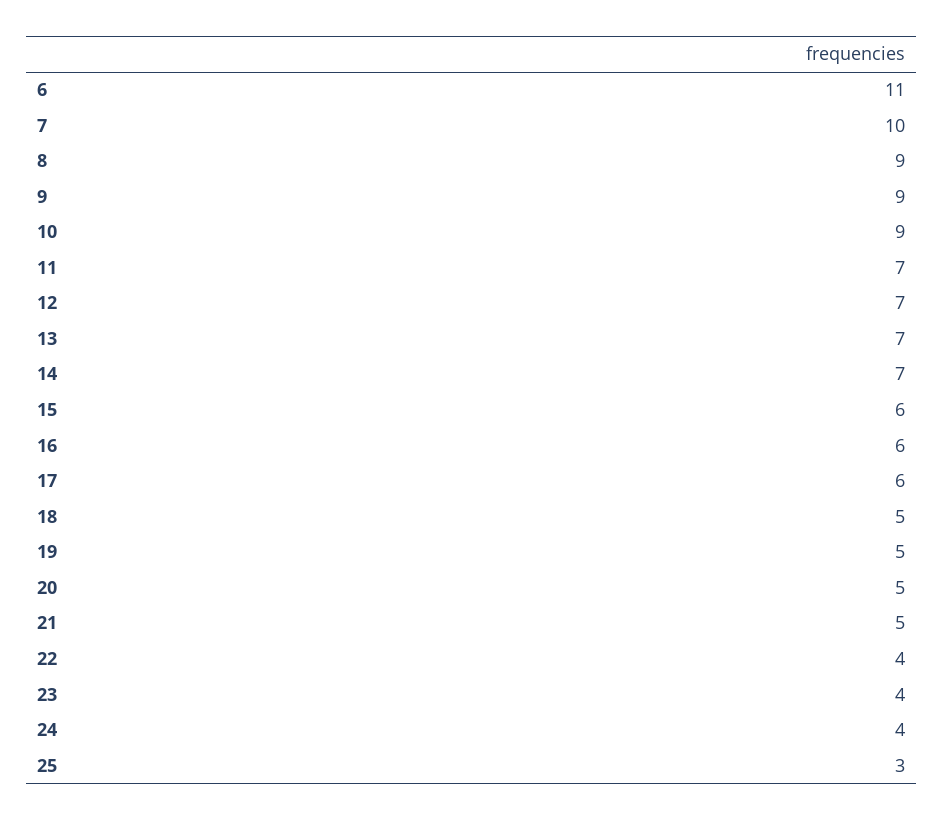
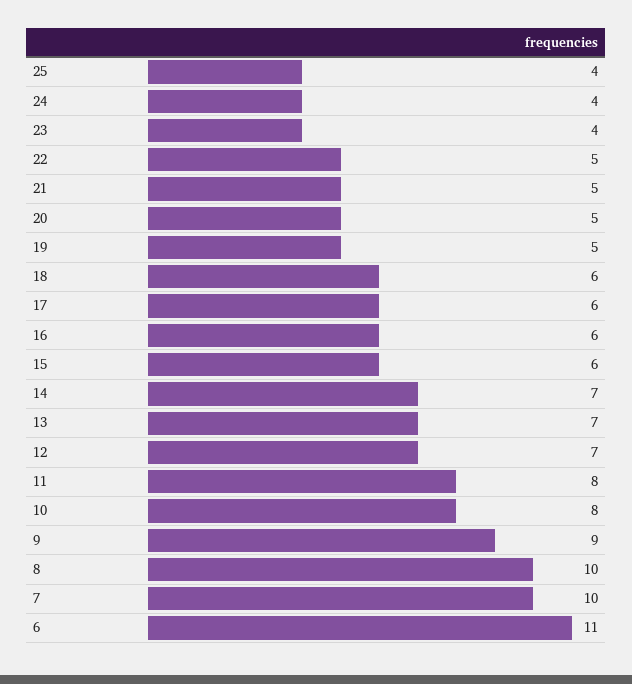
8: 9 -> 10
10: 9 -> 8
11: 7 -> 8
18: 5 -> 6
22: 4 -> 5
25: 3 -> 4

